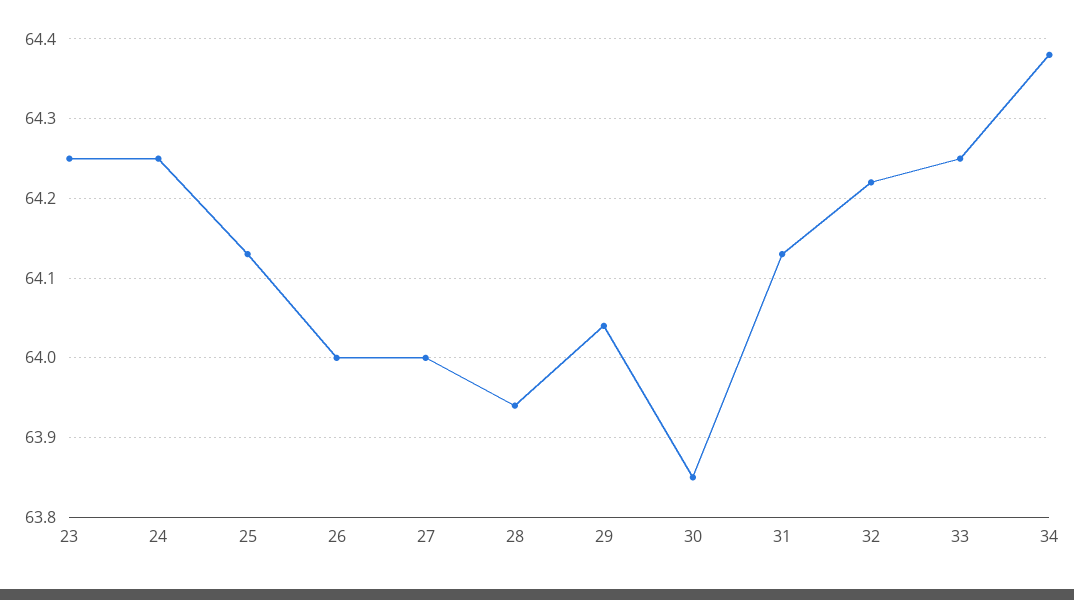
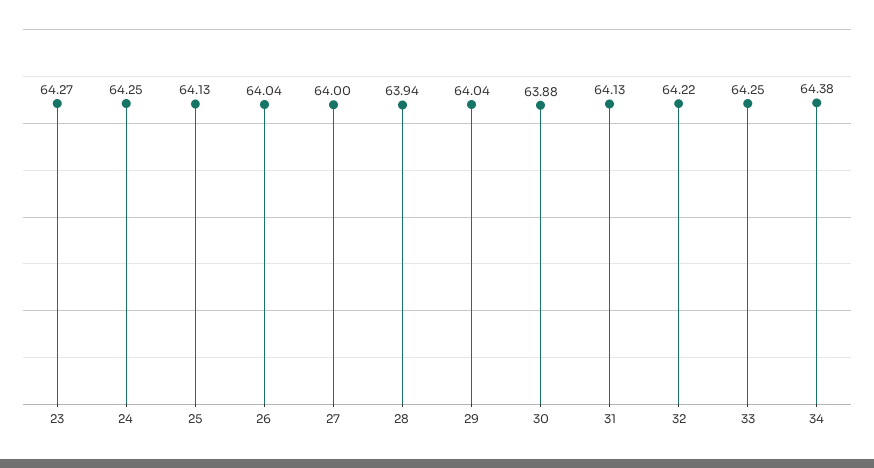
23: 64.25 -> 64.27
26: 64 -> 64.04
30: 63.85 -> 63.88

